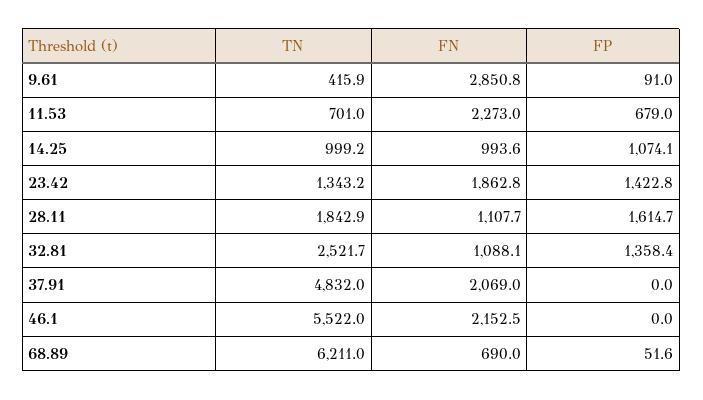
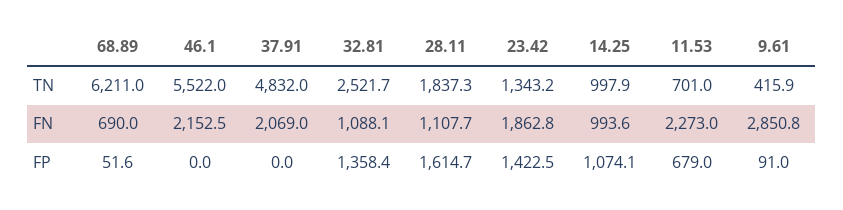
TN, 14.25: 999.2 -> 997.9
FP, 23.42: 1422.8 -> 1422.5
TN, 28.11: 1842.9 -> 1837.3

